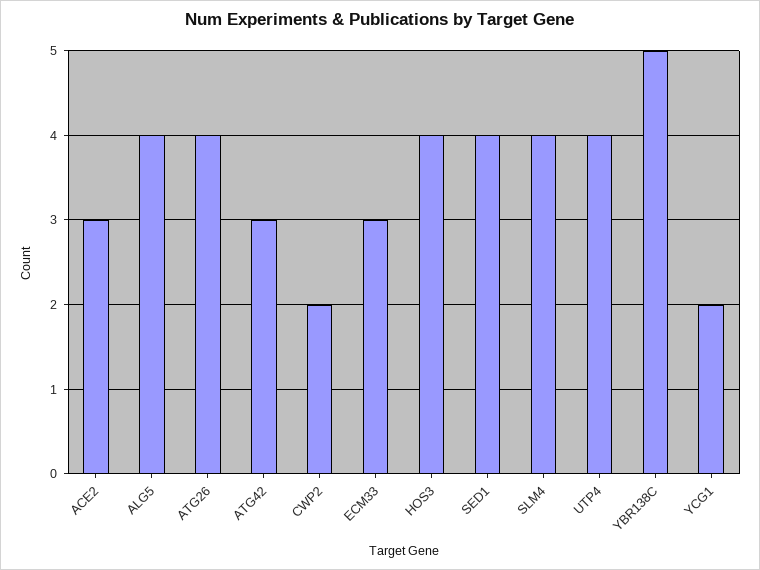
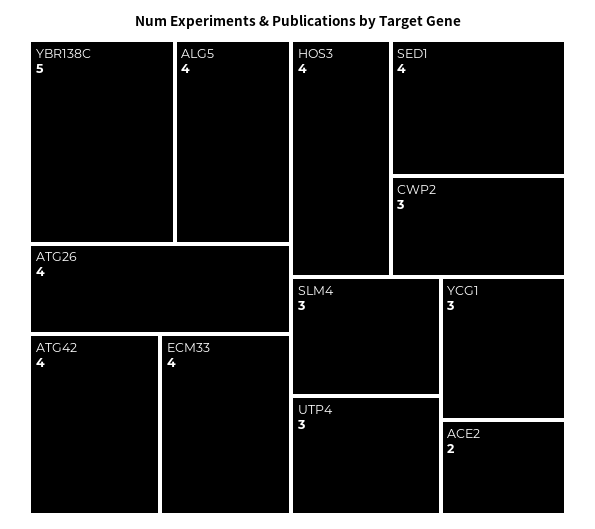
ACE2: 3 -> 2
ATG42: 3 -> 4
CWP2: 2 -> 3
ECM33: 3 -> 4
SLM4: 4 -> 3
UTP4: 4 -> 3
YCG1: 2 -> 3

